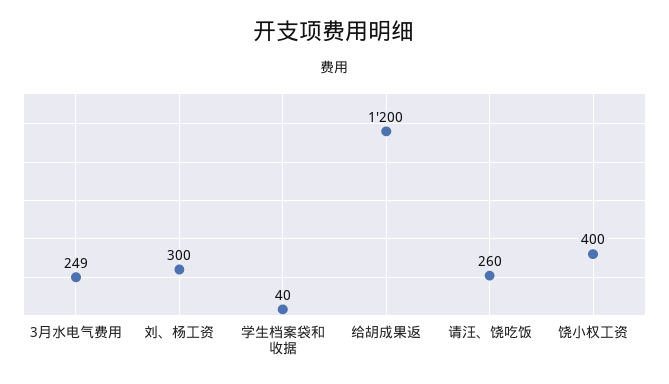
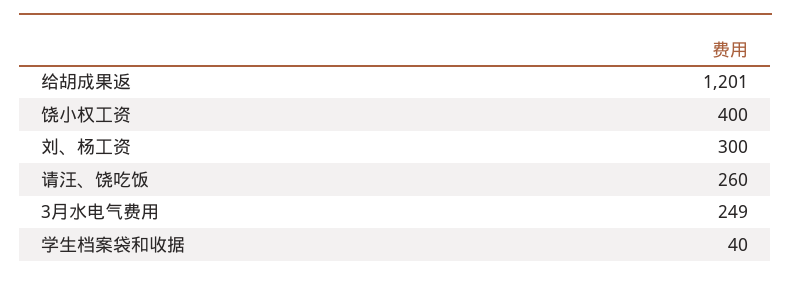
给胡成果返: 1200 -> 1201

